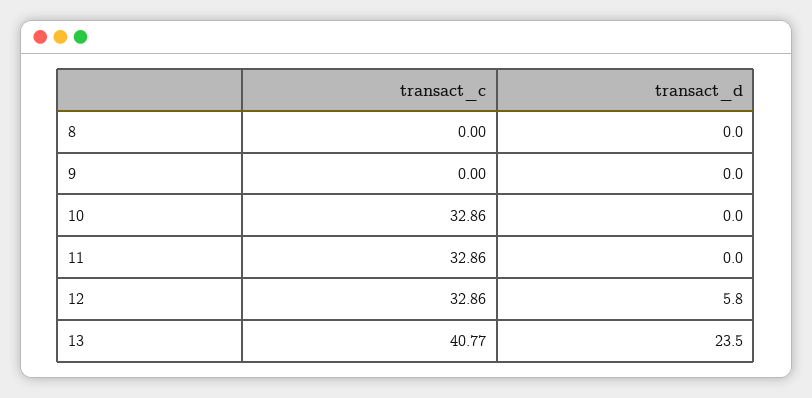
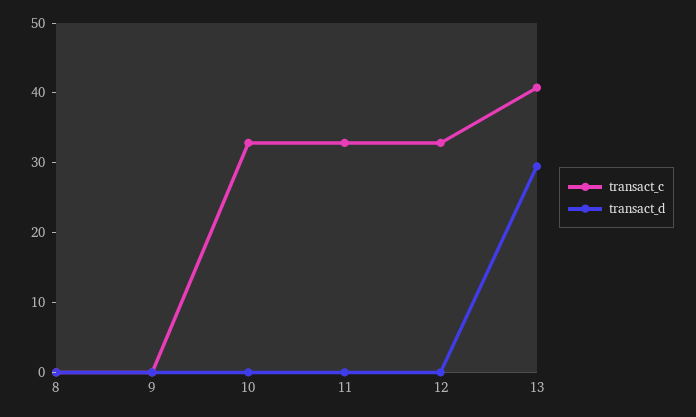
transact_d, 12: 5.8 -> 0
transact_d, 13: 23.5 -> 30

